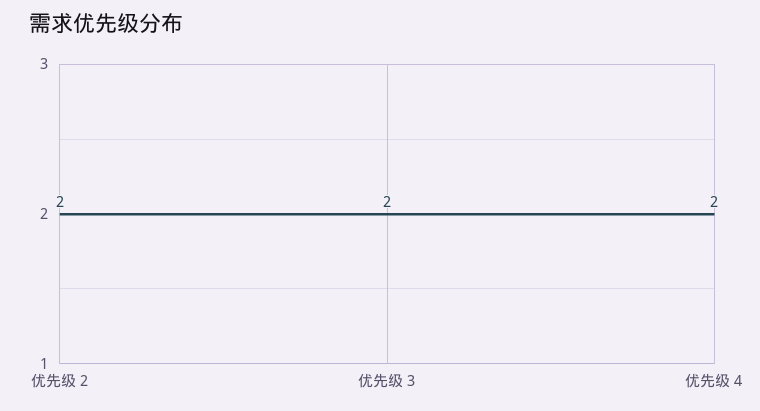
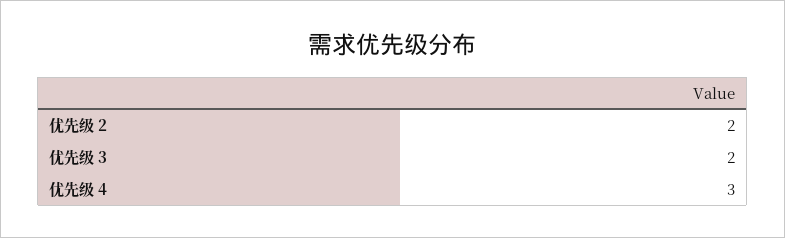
优先级 4: 2 -> 3

